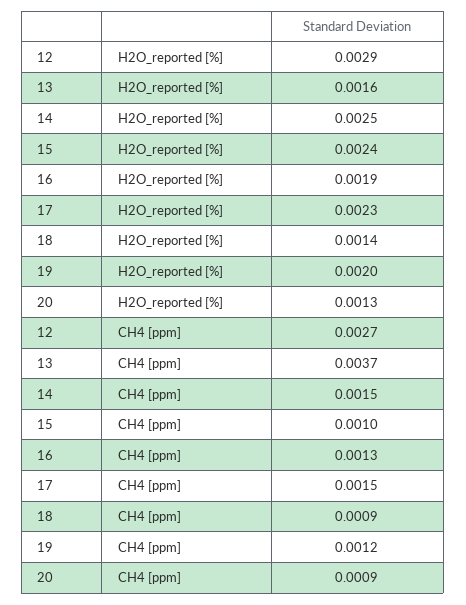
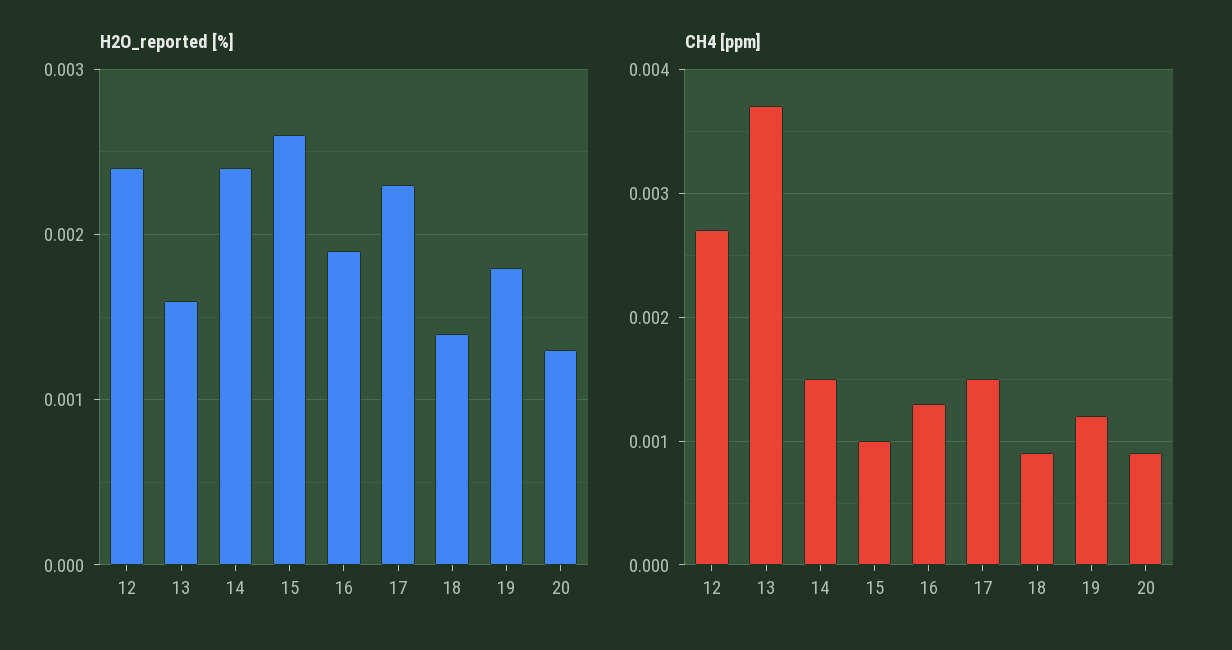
H2O_reported [%], 12: 0.0029 -> 0.0024
H2O_reported [%], 14: 0.0025 -> 0.0024
H2O_reported [%], 15: 0.0024 -> 0.0026
H2O_reported [%], 19: 0.002 -> 0.0018

